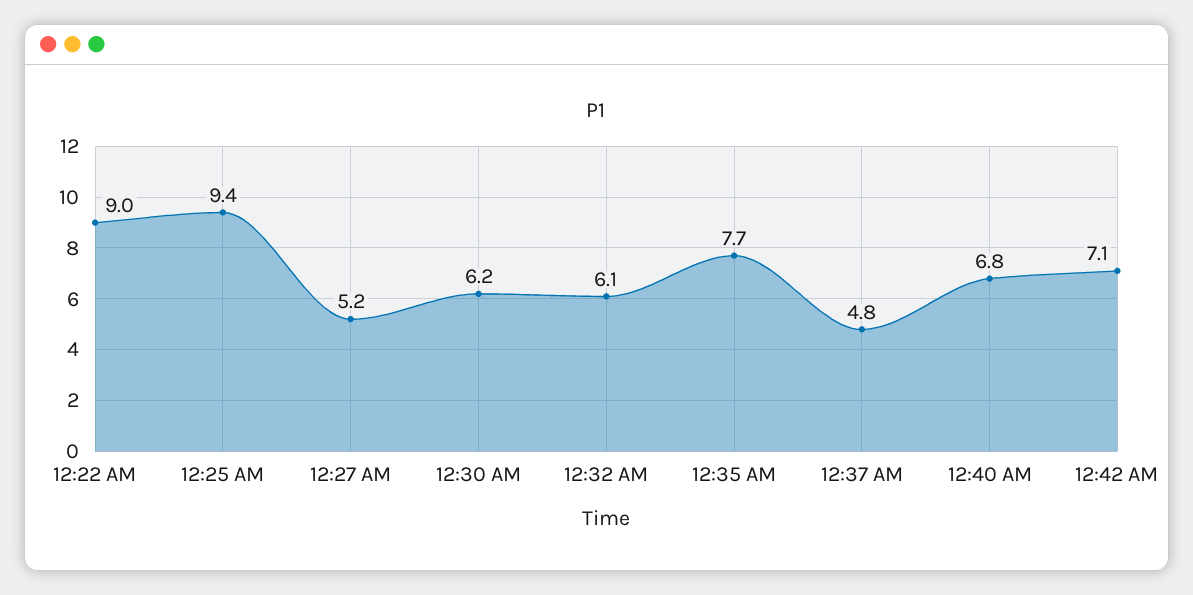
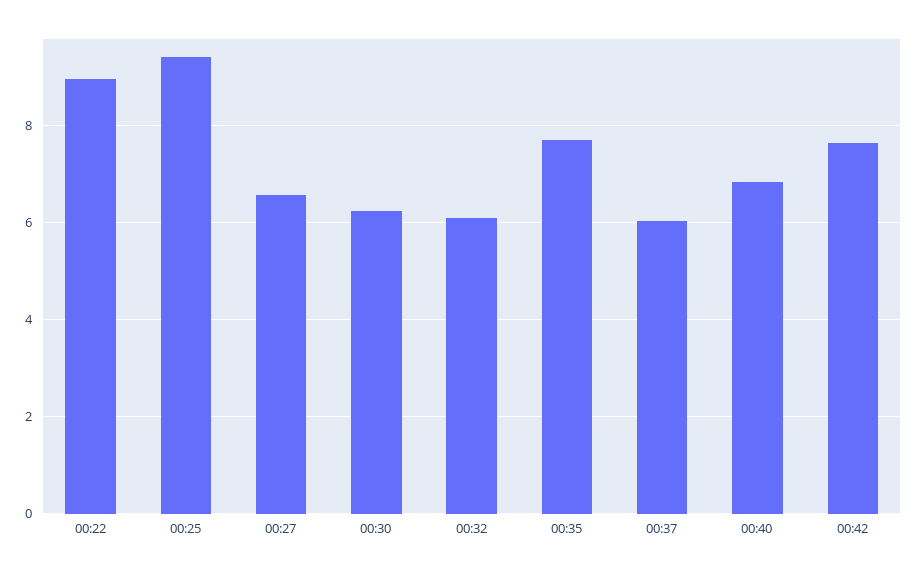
12:27 AM: 5.2 -> 6.6
12:37 AM: 4.8 -> 6
12:42 AM: 7.1 -> 7.6

